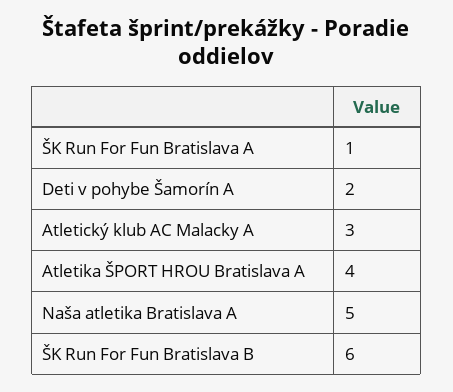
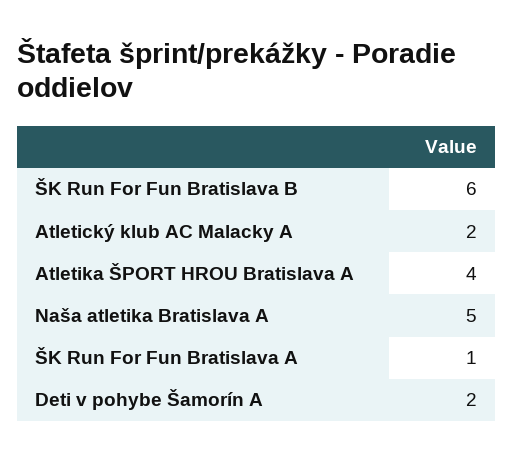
Atletický klub AC Malacky A: 3 -> 2

